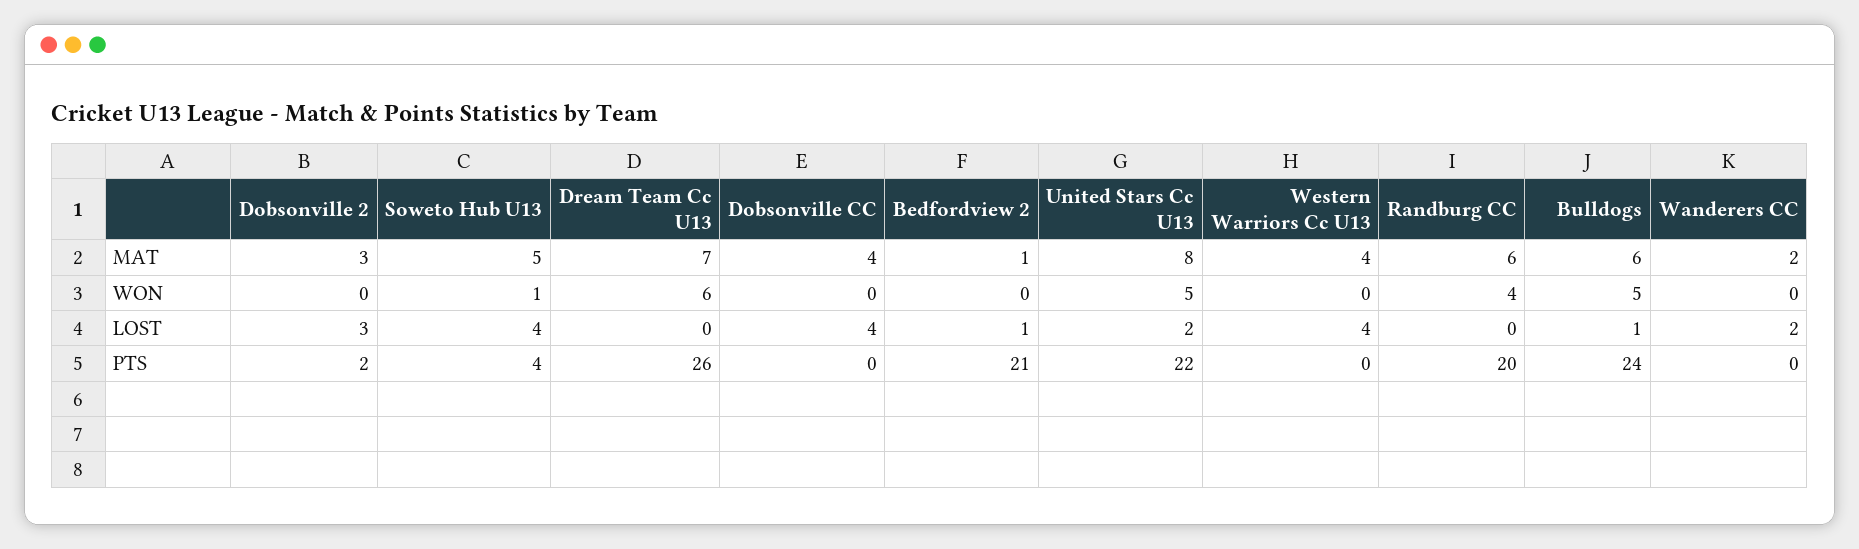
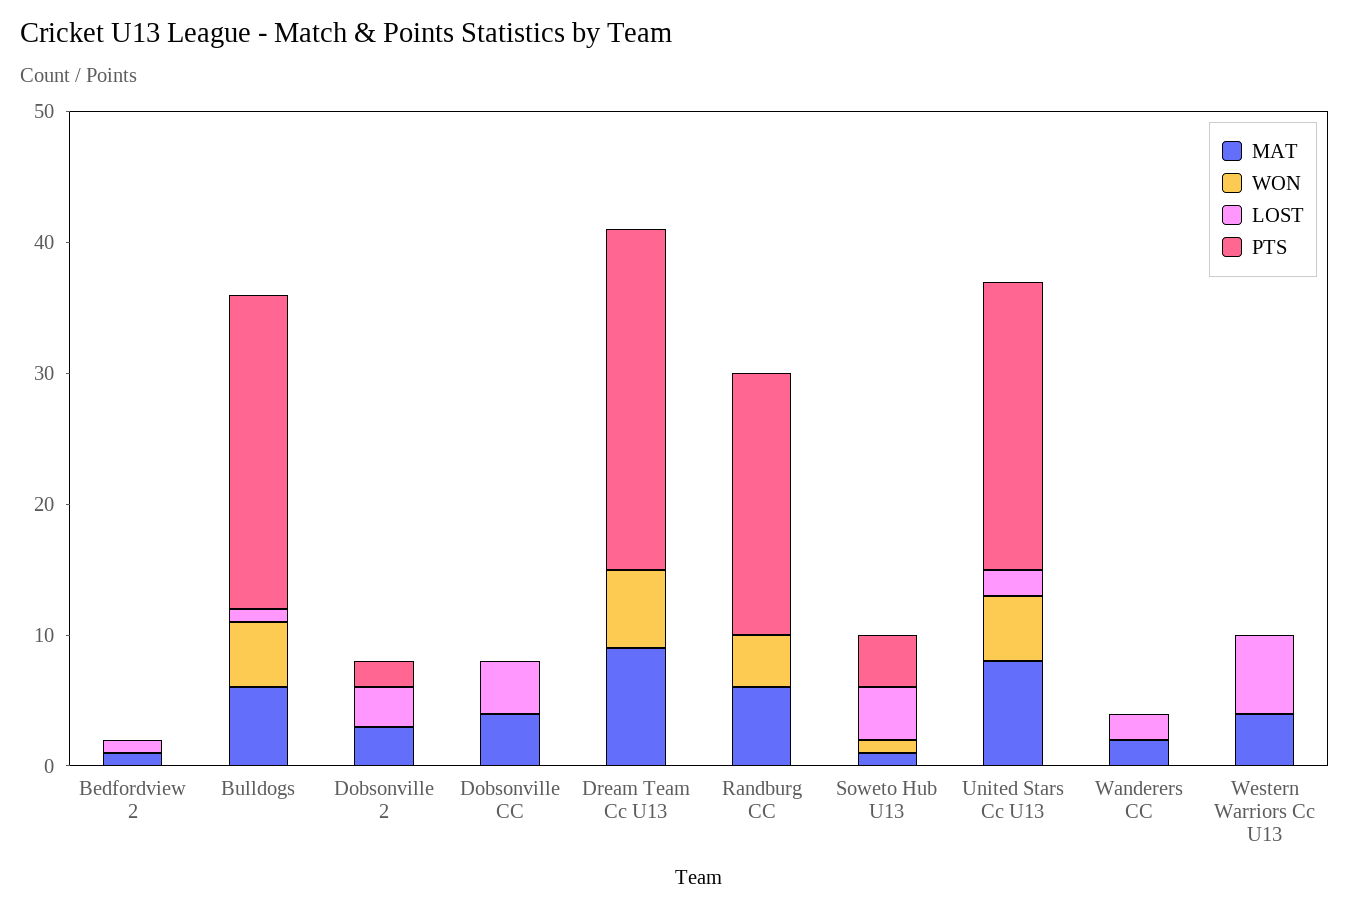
MAT, Soweto Hub U13: 5 -> 1
MAT, Dream Team Cc U13: 7 -> 9
LOST, Western Warriors Cc U13: 4 -> 6
PTS, Bedfordview 2: 21 -> 0

